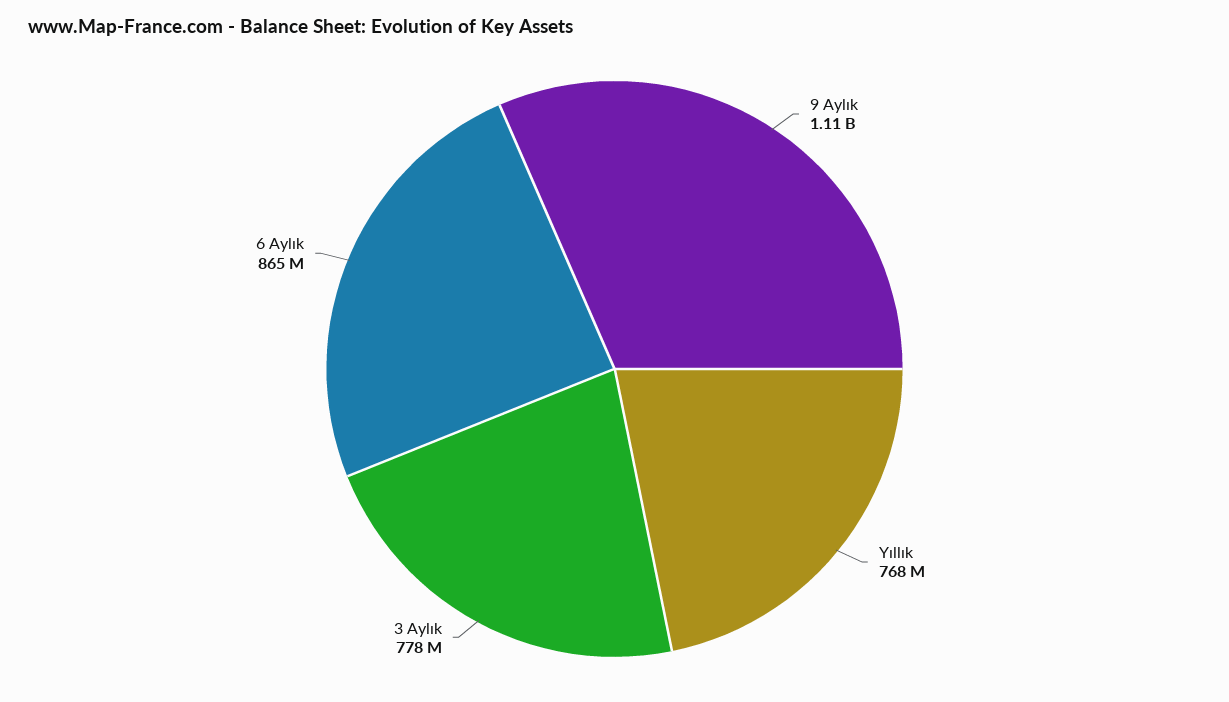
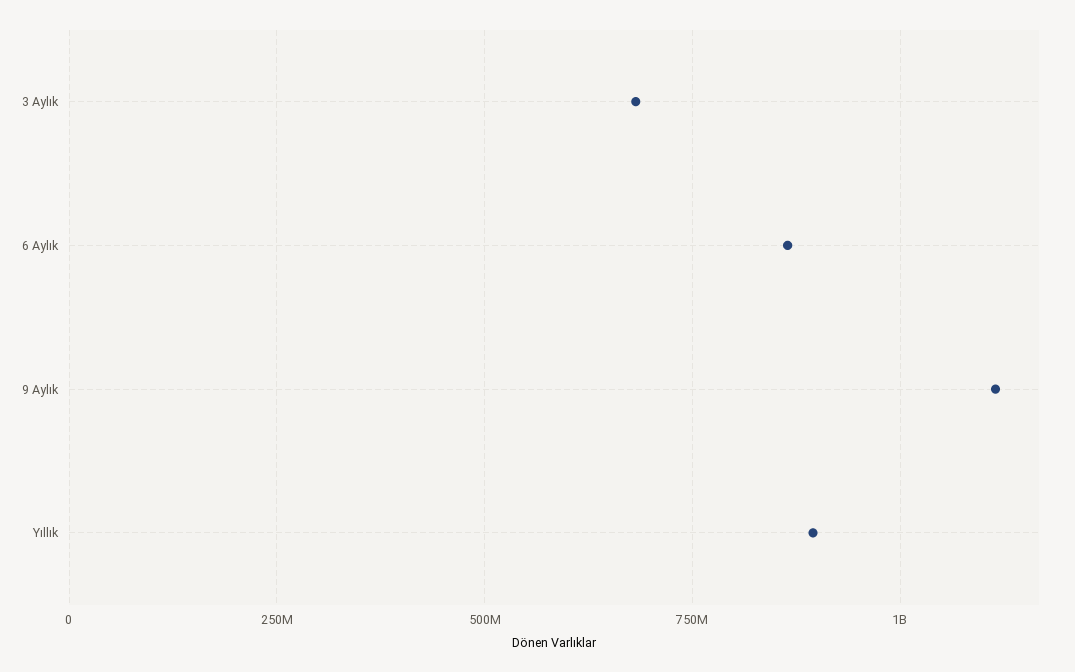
Yıllık: 768000000 -> 900000000
3 Aylık: 778000000 -> 675000000

